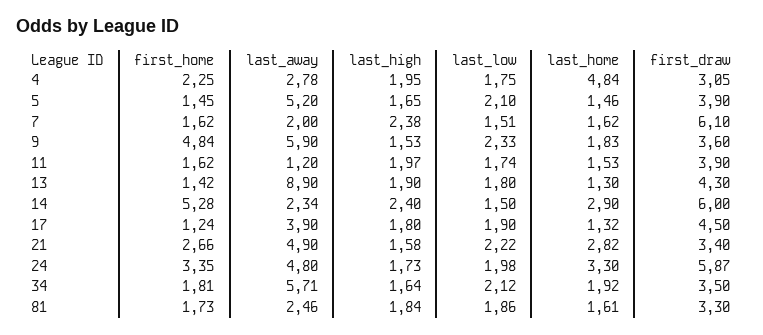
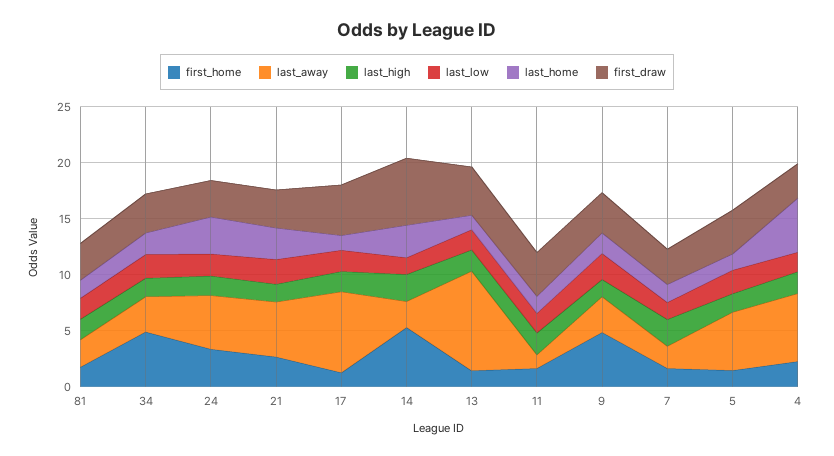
last_away, 4: 2.78 -> 6
first_draw, 7: 6.1 -> 3
last_away, 9: 5.9 -> 3
last_away, 17: 3.9 -> 7
first_draw, 24: 5.87 -> 3
first_home, 34: 1.81 -> 5
last_away, 34: 5.71 -> 3

